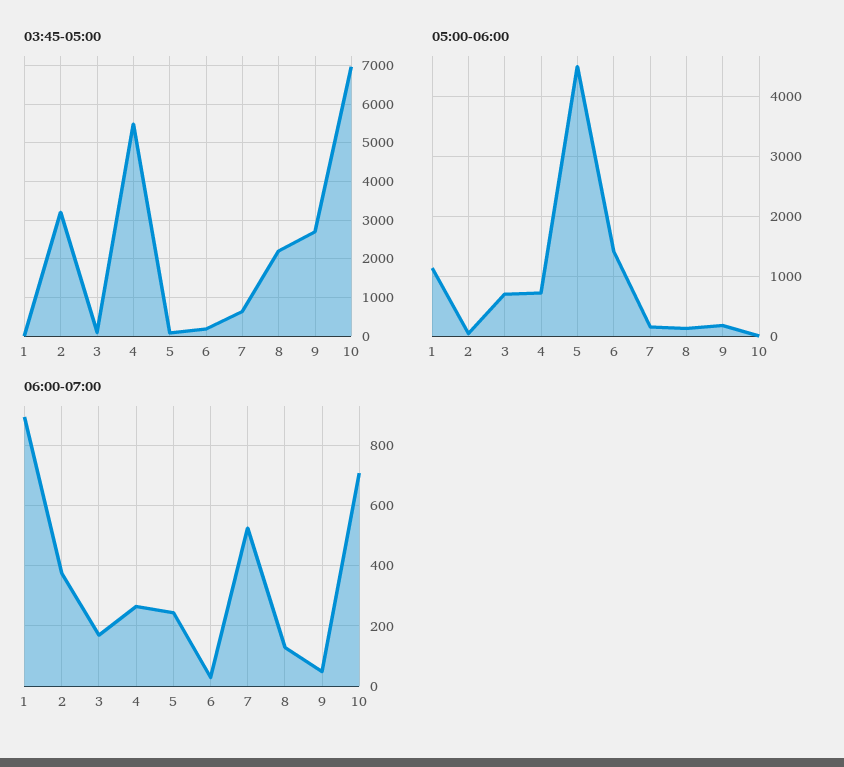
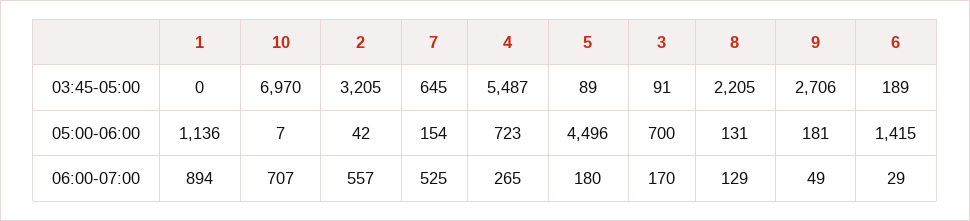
06:00-07:00, 2: 380 -> 557
06:00-07:00, 5: 240 -> 180

